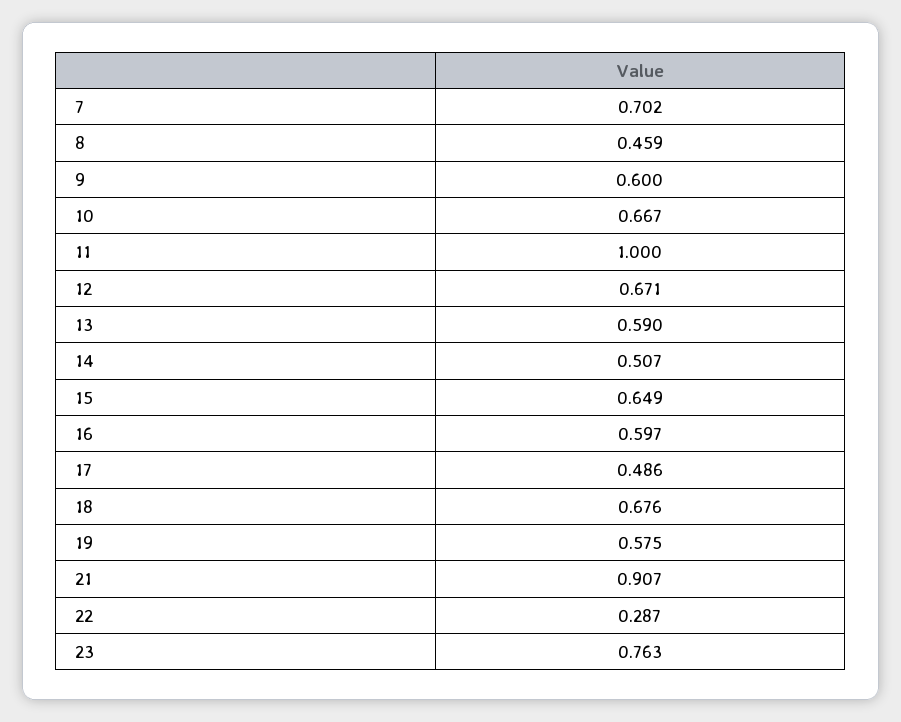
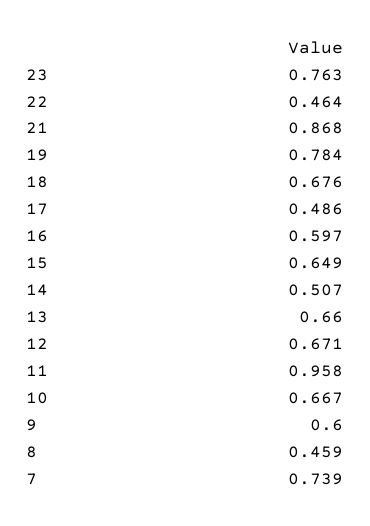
7: 0.702 -> 0.739
11: 1 -> 0.958
13: 0.59 -> 0.66
19: 0.575 -> 0.784
21: 0.907 -> 0.868
22: 0.287 -> 0.464

